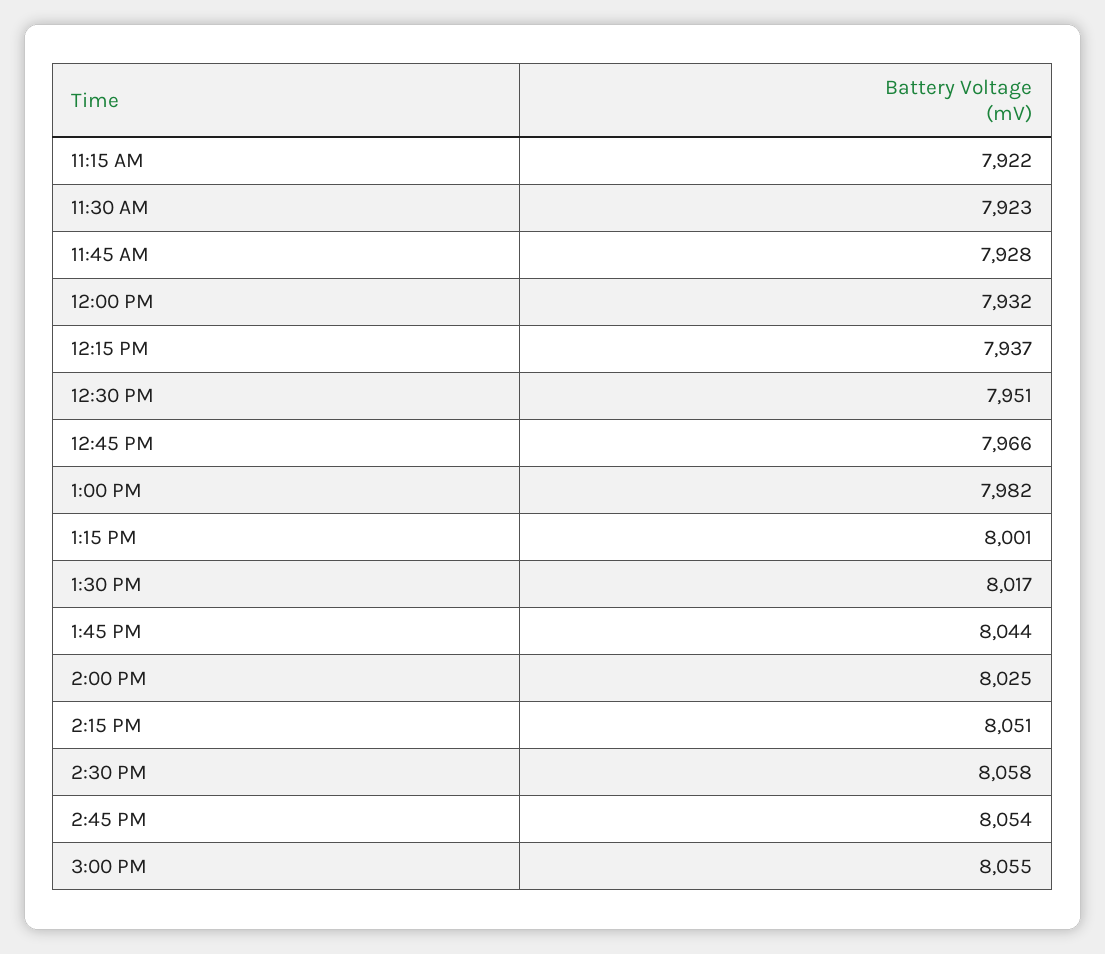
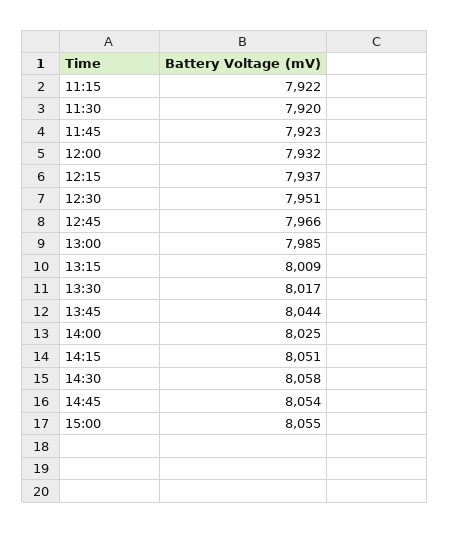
11:30 AM: 7923 -> 7920
11:45 AM: 7928 -> 7923
1:00 PM: 7982 -> 7985
1:15 PM: 8001 -> 8009

